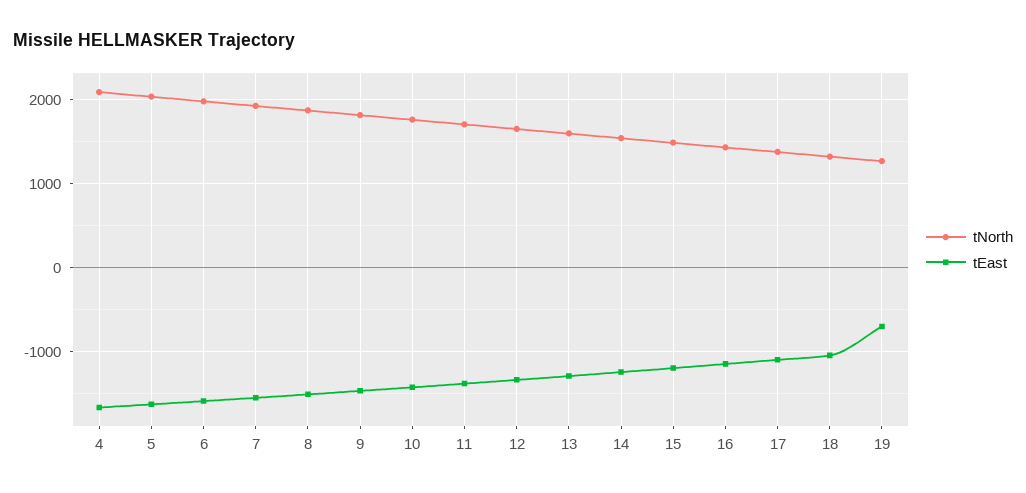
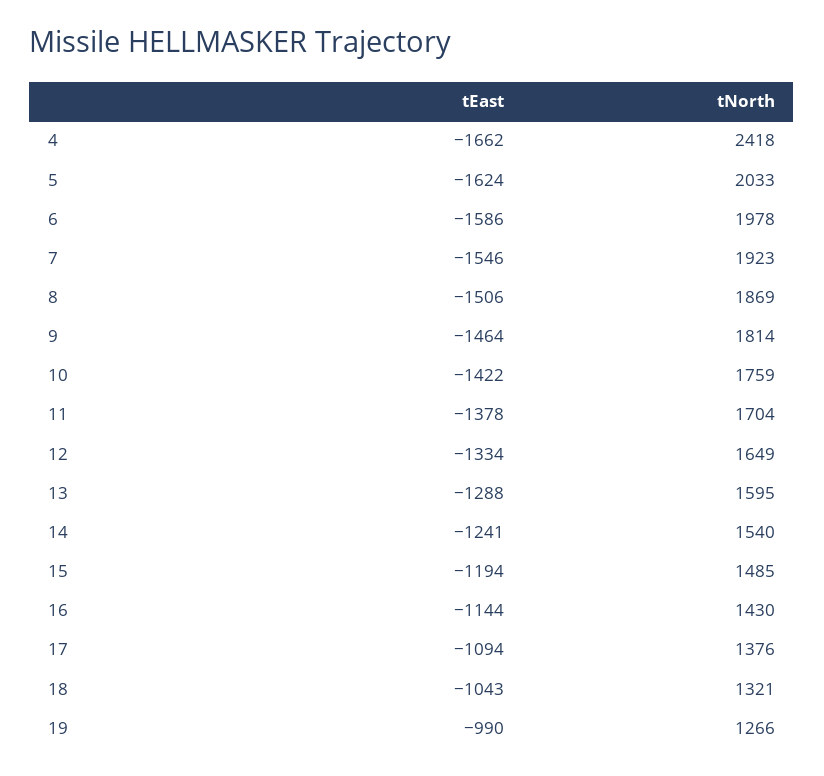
tNorth, 4: 2100 -> 2418
tEast, 19: -700 -> -990

